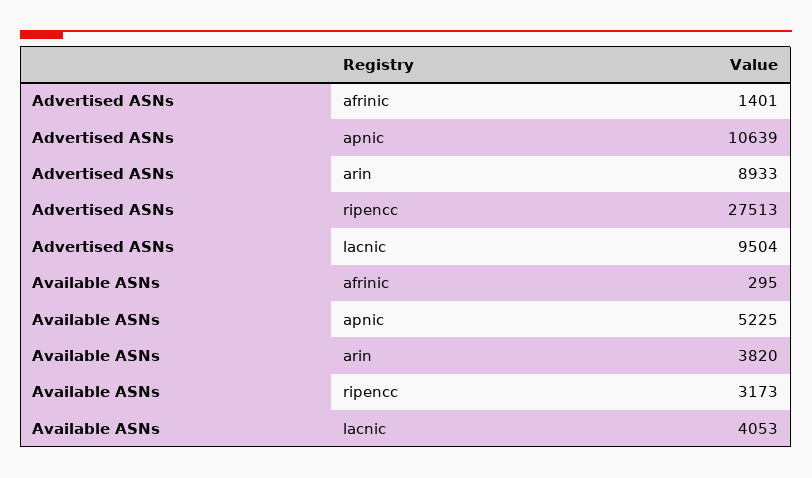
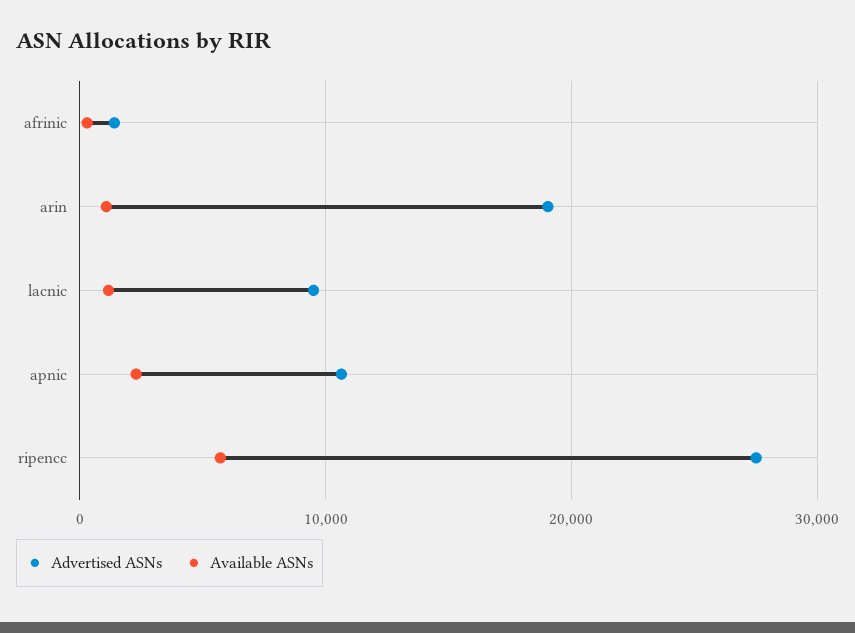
Advertised ASNs, arin: 8933 -> 19000
Available ASNs, apnic: 5225 -> 2000
Available ASNs, arin: 3820 -> 1000
Available ASNs, ripencc: 3173 -> 6000
Available ASNs, lacnic: 4053 -> 1000

